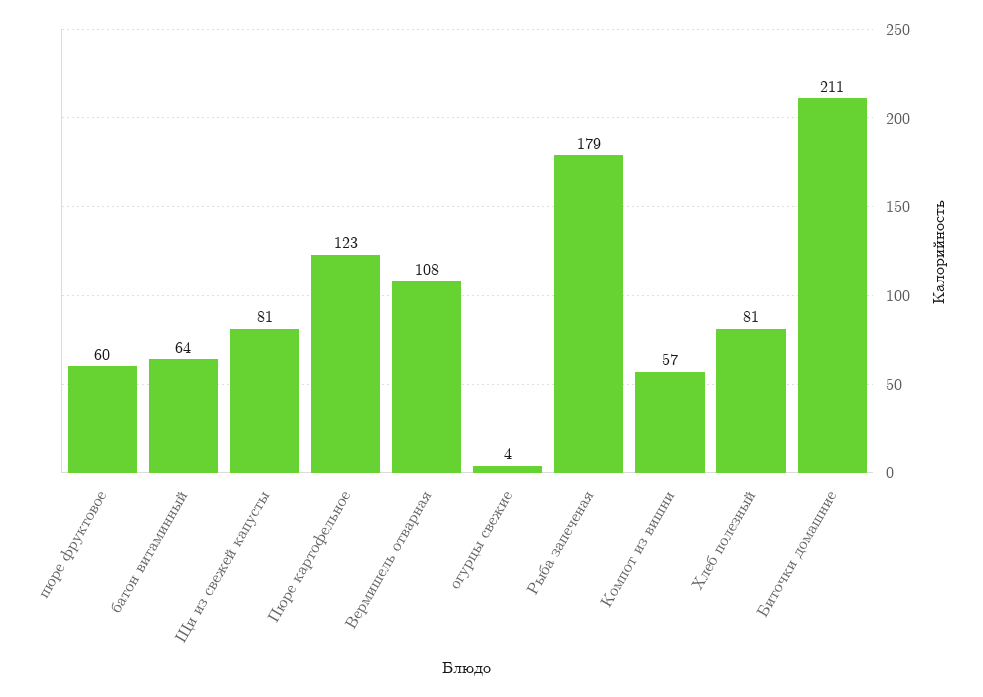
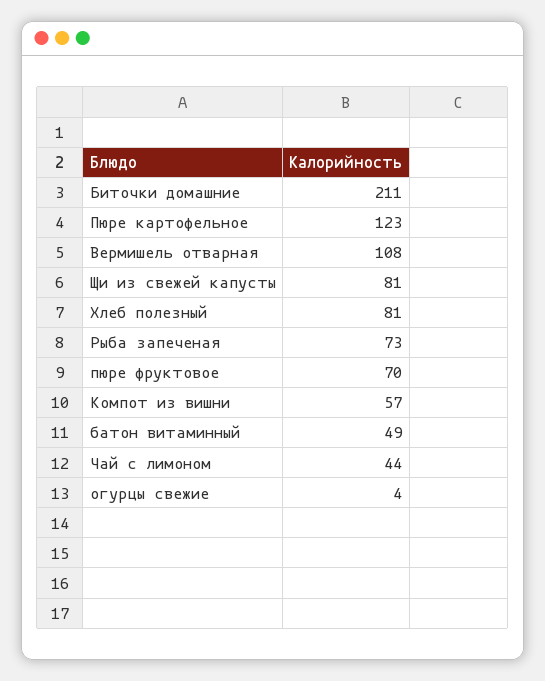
пюре фруктовое: 60 -> 70
батон витаминный: 64 -> 49
Рыба запеченая: 179 -> 73
Чай с лимоном: none -> 44

